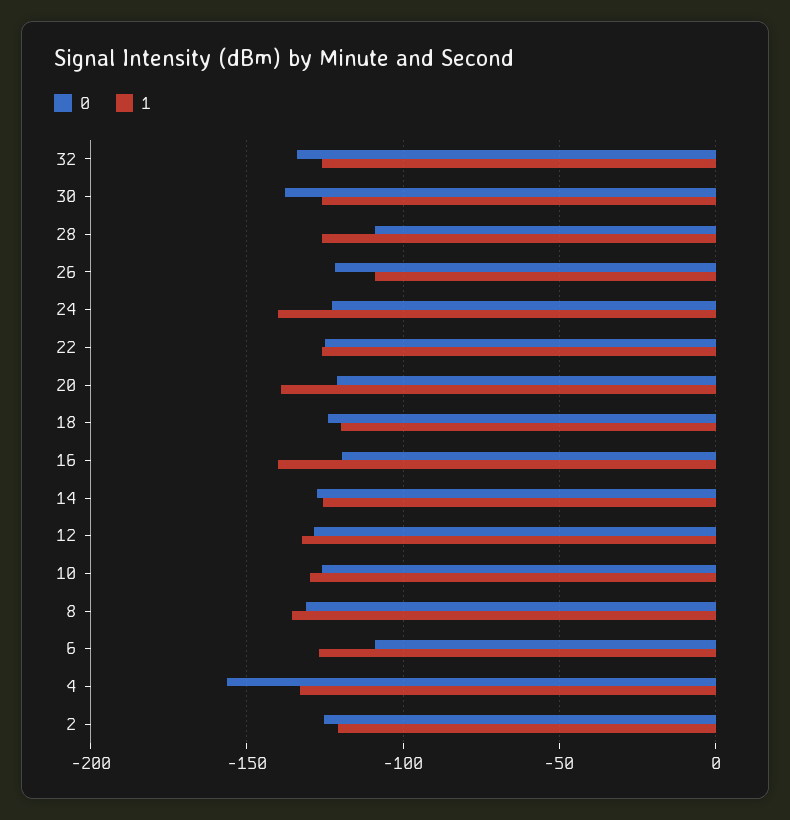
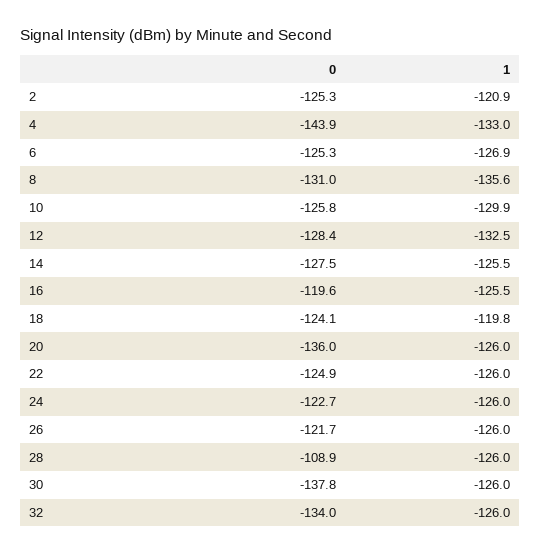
1, 26: -110 -> -126
1, 24: -140 -> -126
0, 20: -120 -> -136
1, 20: -140 -> -126
1, 16: -140 -> -125.5
0, 6: -110 -> -125.3
0, 4: -155 -> -143.9

